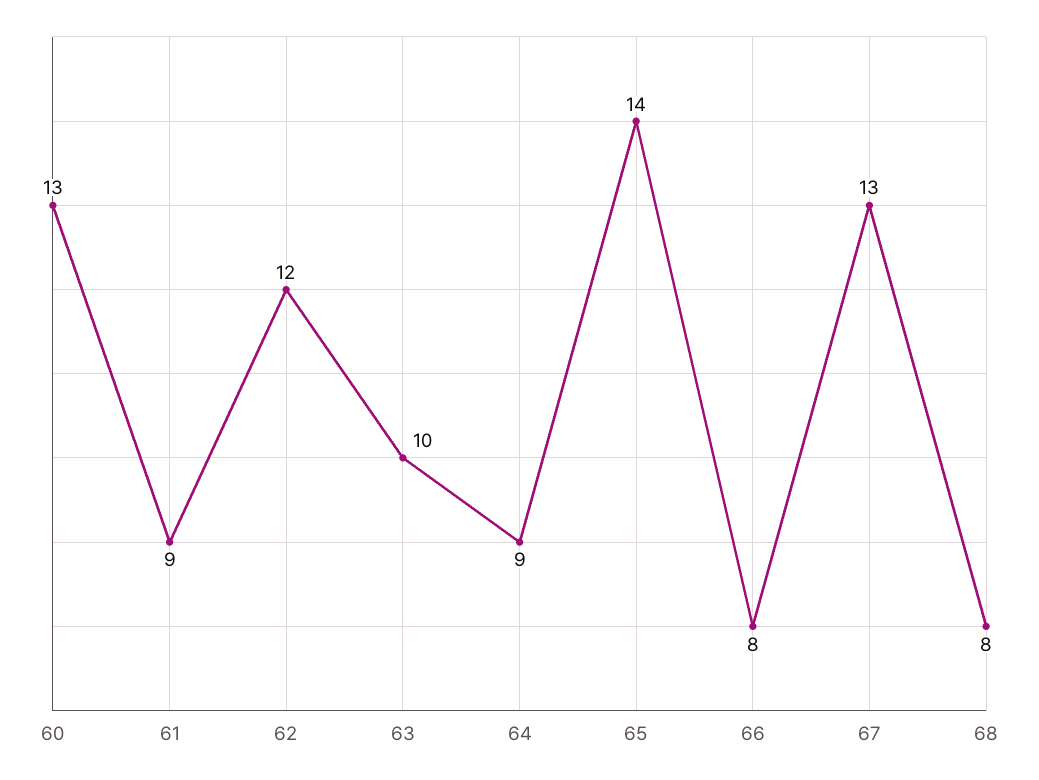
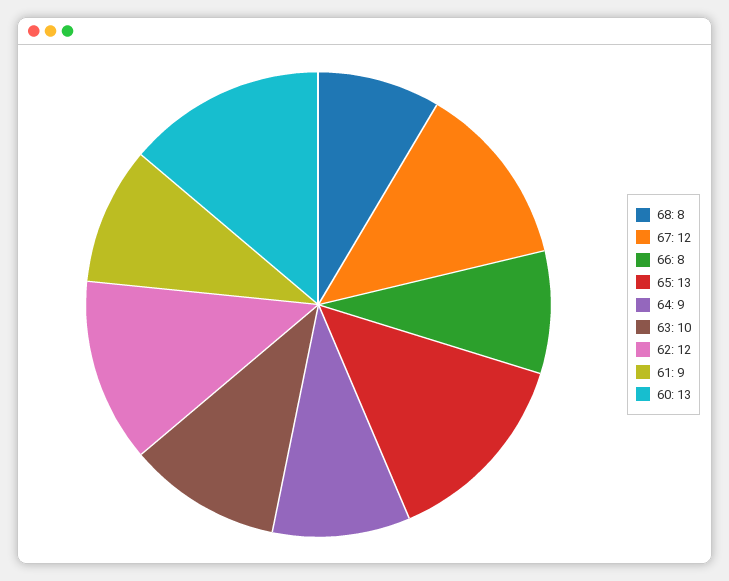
65: 14 -> 13
67: 13 -> 12

